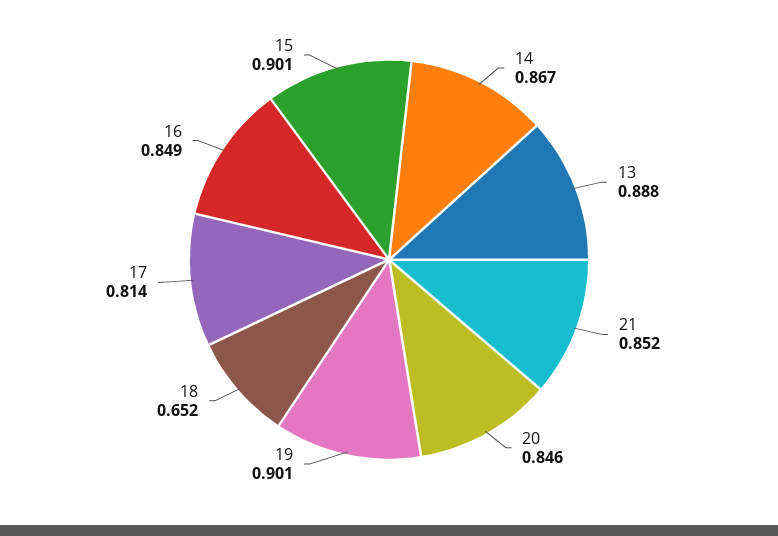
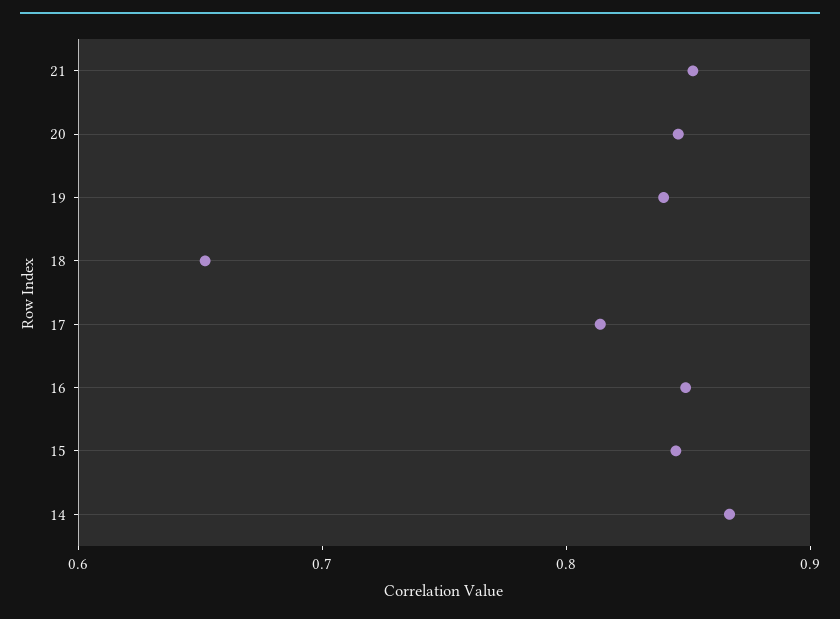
13: 0.888 -> none
19: 0.901 -> 0.84
15: 0.901 -> 0.84

